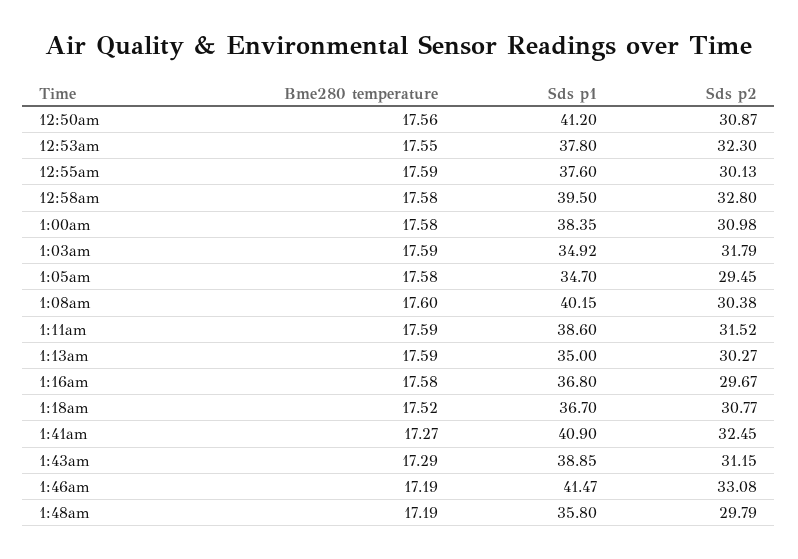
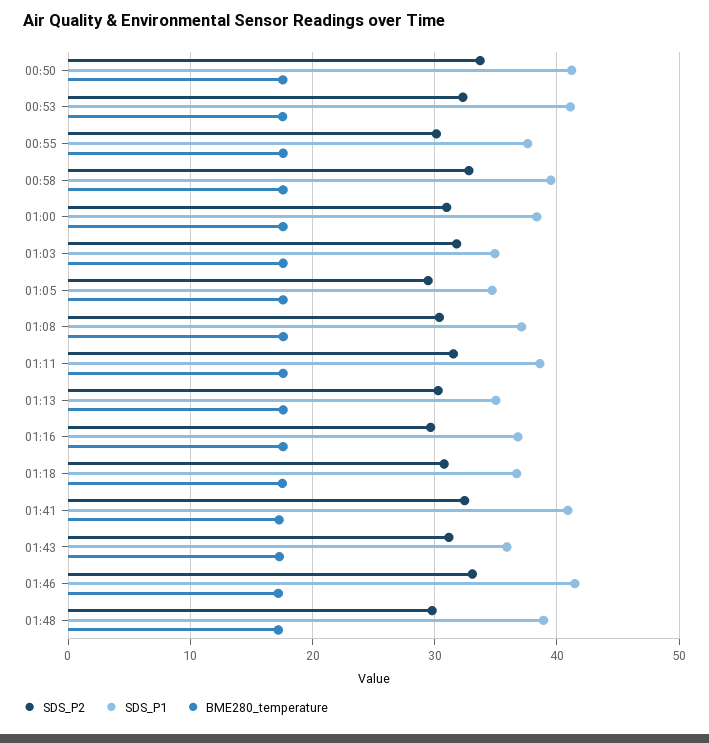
Sds p2, 12:50am: 30.87 -> 34
Sds p1, 12:53am: 37.8 -> 41
Sds p1, 1:08am: 40.15 -> 37
Sds p1, 1:43am: 38.85 -> 36
Sds p1, 1:48am: 35.8 -> 39

